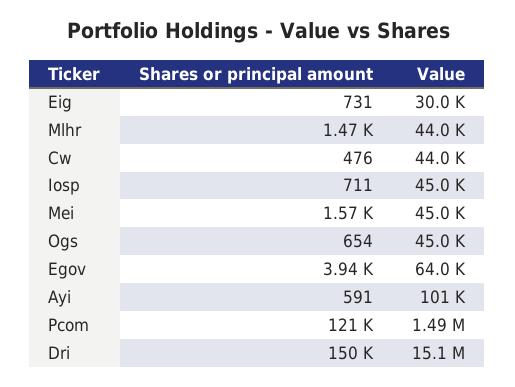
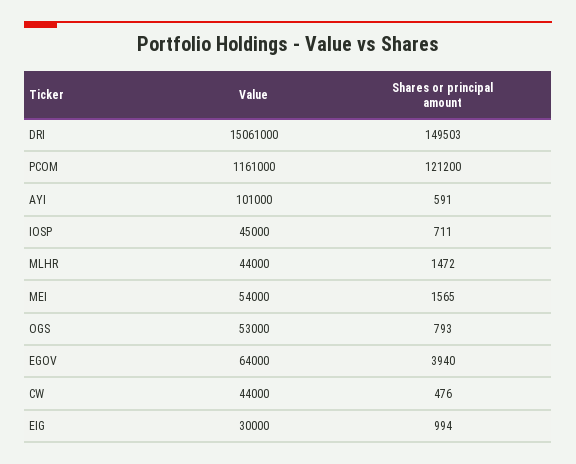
Shares or principal amount, Eig: 731 -> 994
Value, Mei: 45000 -> 54000
Shares or principal amount, Ogs: 654 -> 793
Value, Ogs: 45000 -> 53000
Value, Pcom: 1490000 -> 1161000

